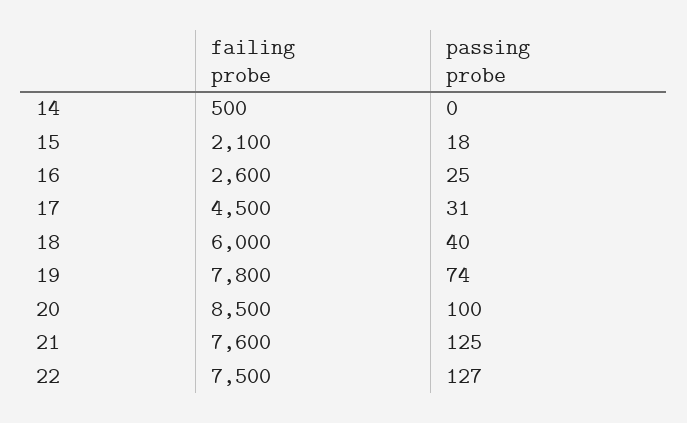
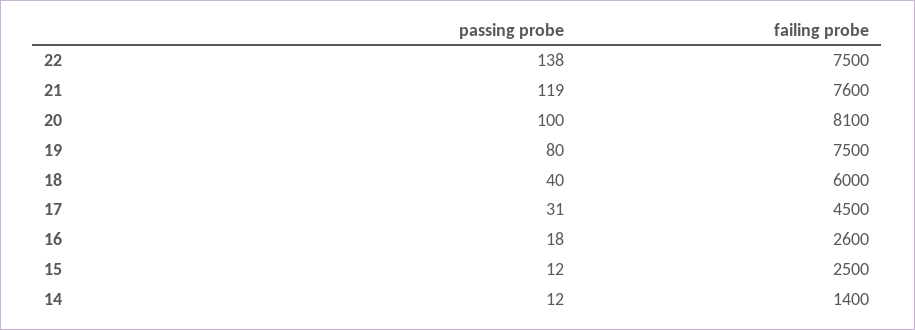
failing probe, 14: 500 -> 1400
passing probe, 14: 0 -> 12
failing probe, 15: 2100 -> 2500
passing probe, 15: 18 -> 12
passing probe, 16: 25 -> 18
failing probe, 19: 7800 -> 7500
passing probe, 19: 74 -> 80
failing probe, 20: 8500 -> 8100
passing probe, 21: 125 -> 119
passing probe, 22: 127 -> 138

